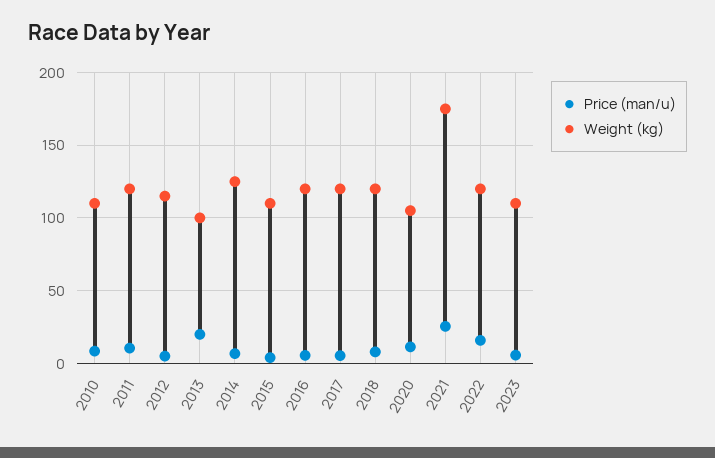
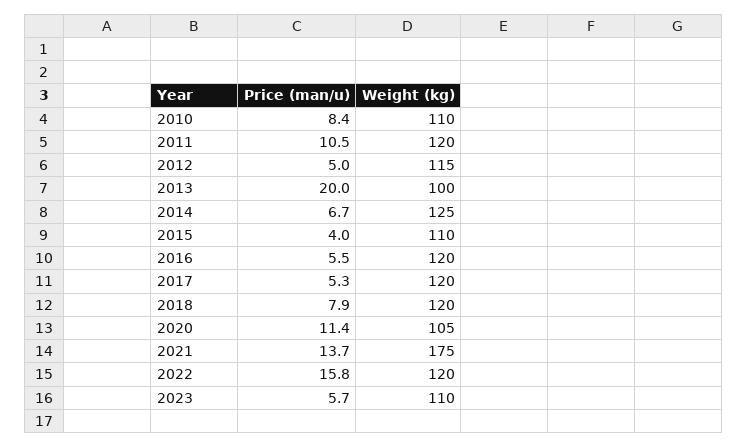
Price (man/u), 2021: 25 -> 13.7

